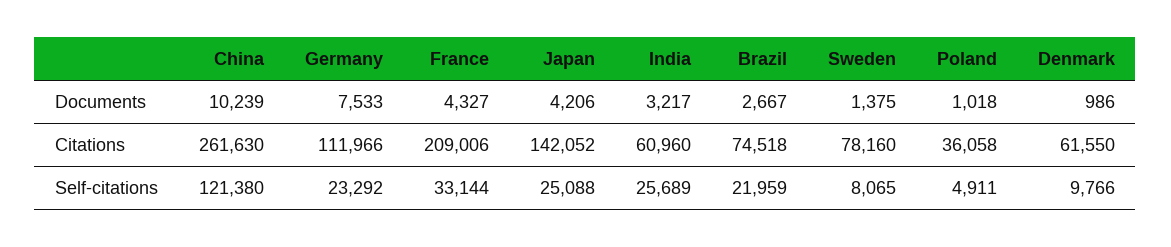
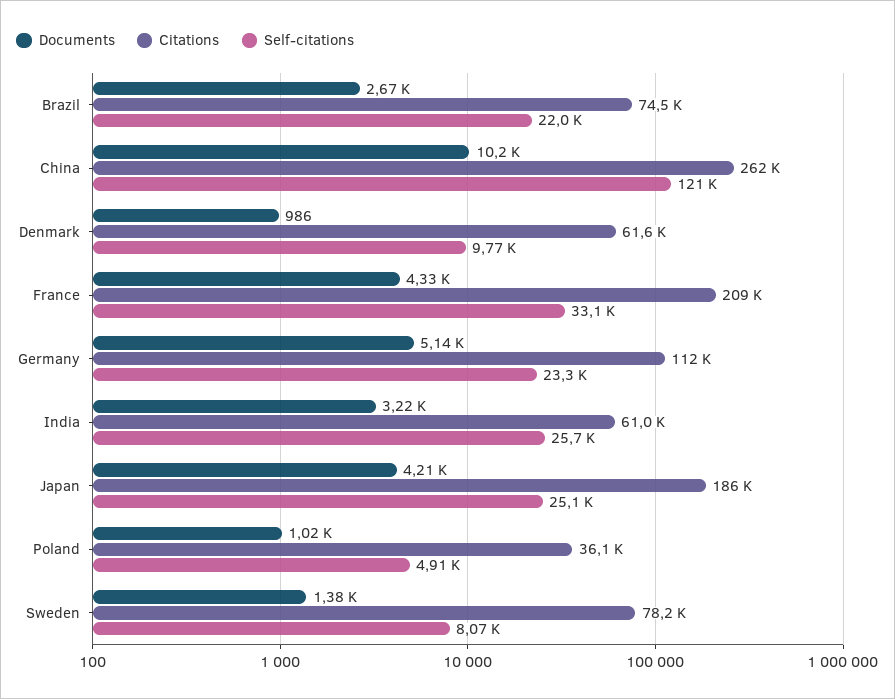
Documents, Germany: 7533 -> 5140
Citations, Japan: 142052 -> 186000

